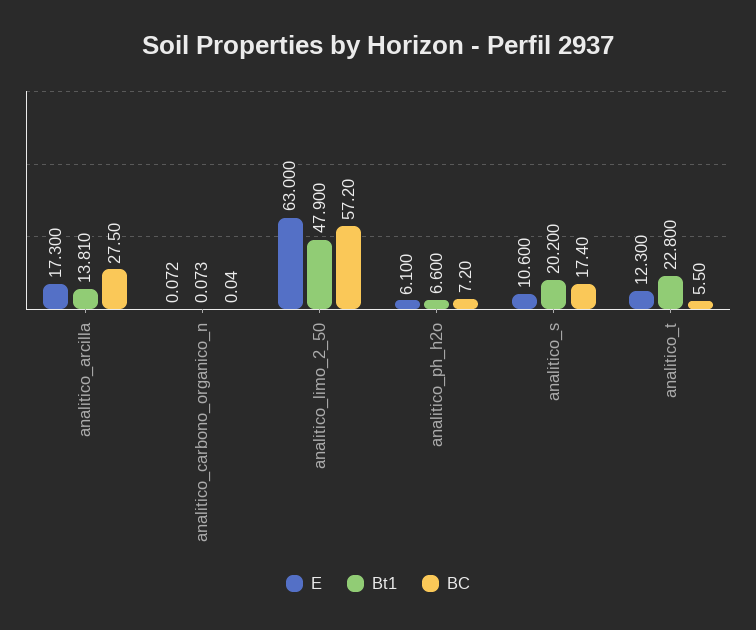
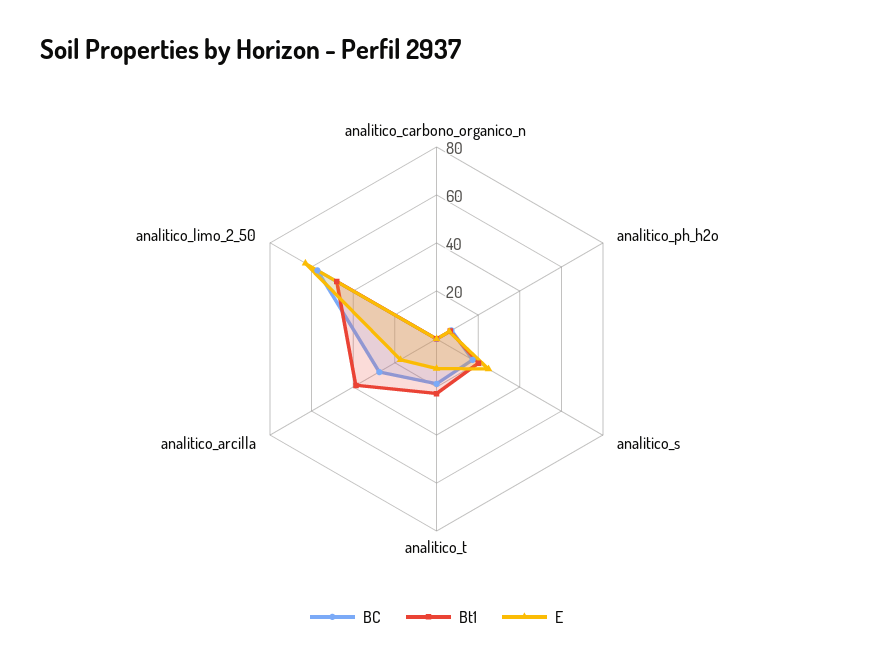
Bt1, analitico_arcilla: 13.81 -> 40
E, analitico_s: 10.6 -> 25
BC, analitico_t: 5.5 -> 20

